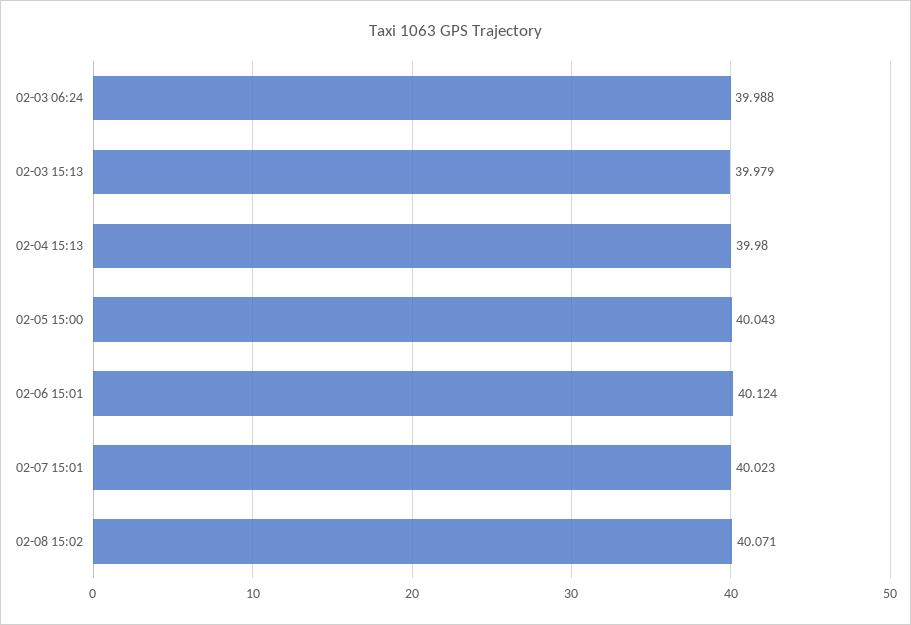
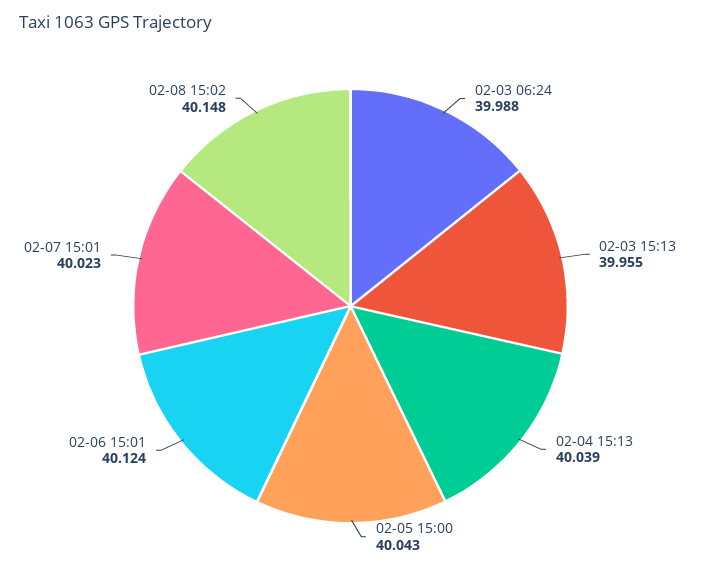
02-03 15:13: 39.979 -> 39.955
02-04 15:13: 39.98 -> 40.039
02-08 15:02: 40.071 -> 40.148

